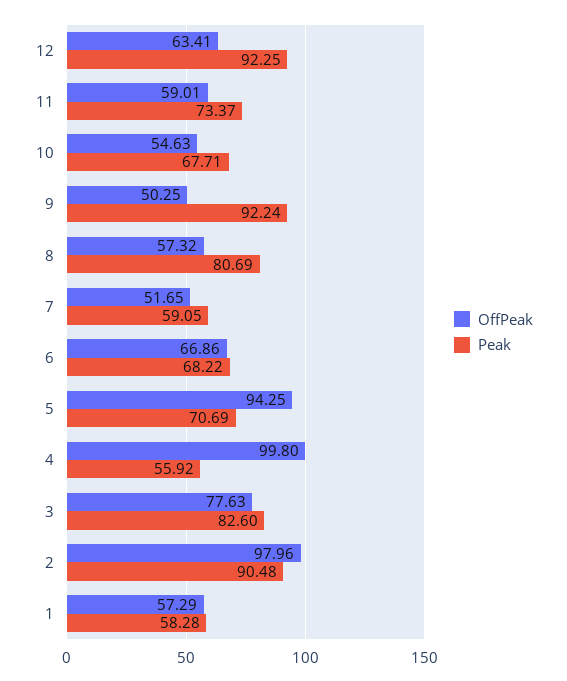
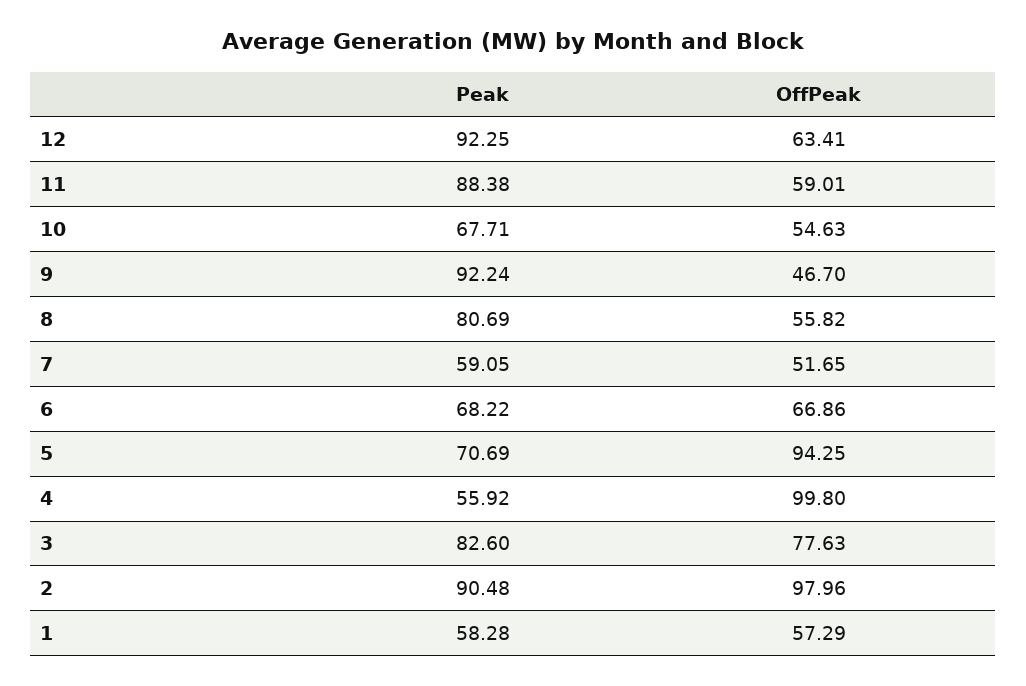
Peak, 11: 73.37 -> 88.38
OffPeak, 9: 50.25 -> 46.7
OffPeak, 8: 57.32 -> 55.82

